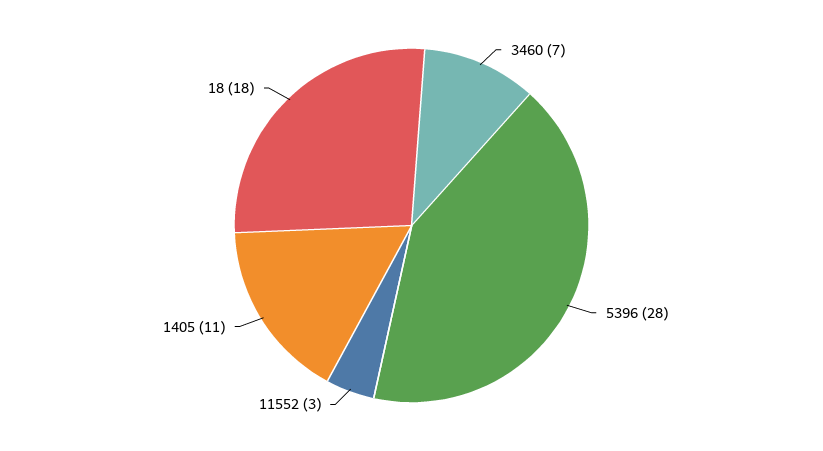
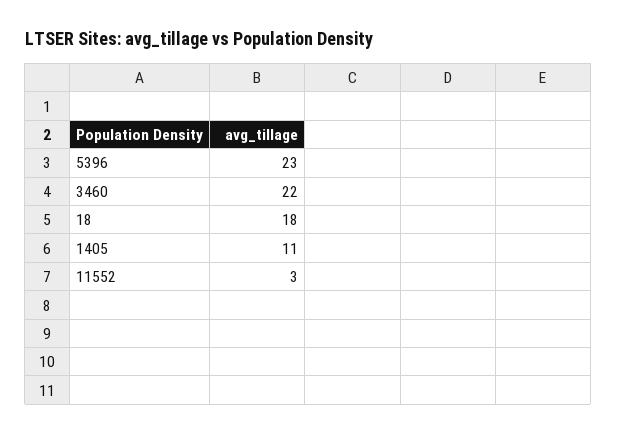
3460: 7 -> 22
5396: 28 -> 23

